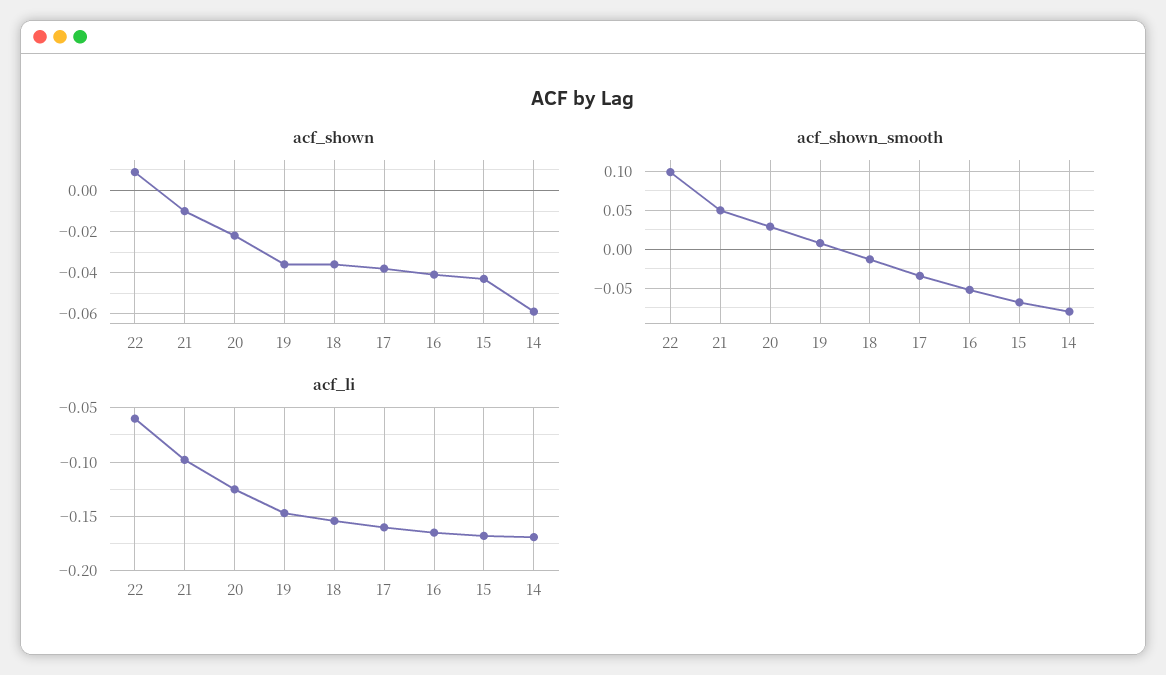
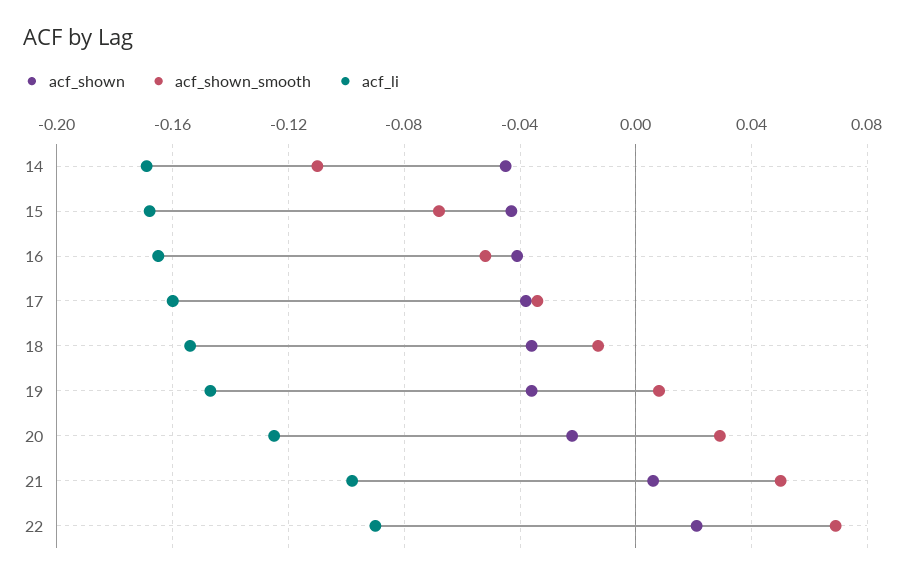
acf_shown, 22: 0.01 -> 0.02
acf_shown, 21: -0.01 -> 0.005
acf_shown, 14: -0.06 -> -0.045
acf_shown_smooth, 22: 0.1 -> 0.07
acf_shown_smooth, 14: -0.08 -> -0.11
acf_li, 22: -0.06 -> -0.09

